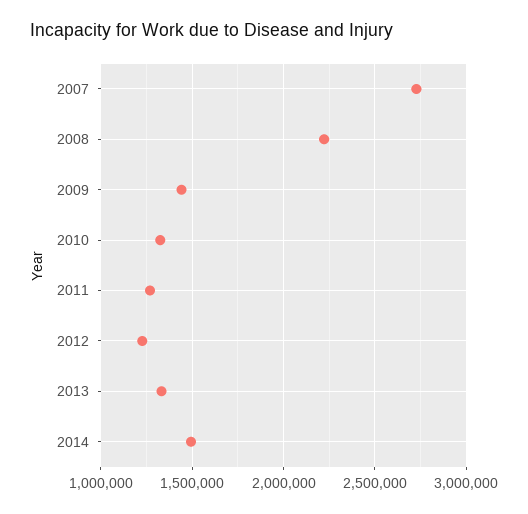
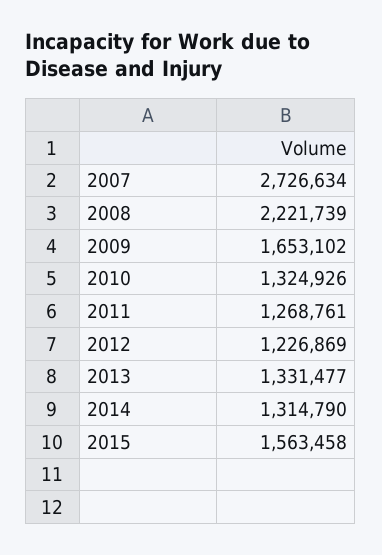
2009: 1450000 -> 1653102
2014: 1500000 -> 1314790
2015: none -> 1563458

